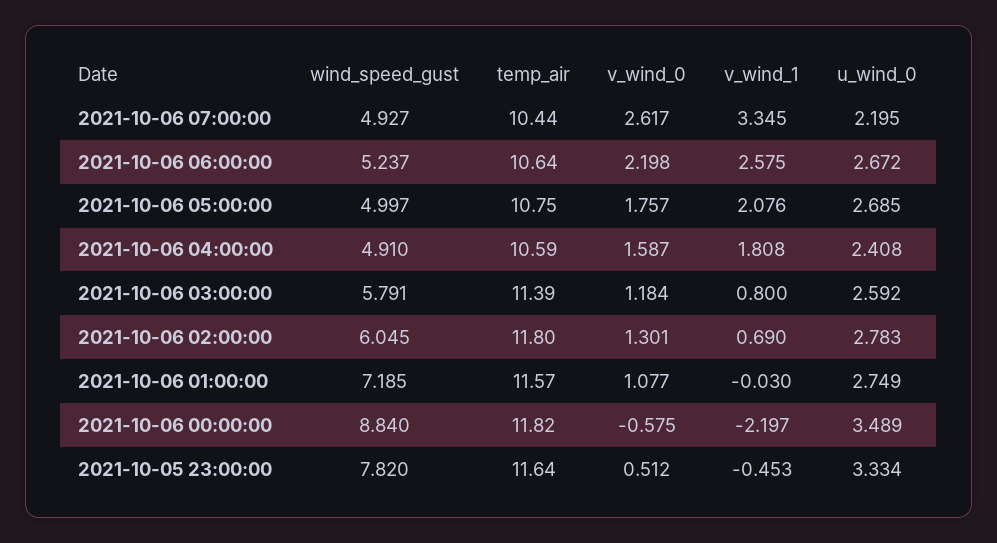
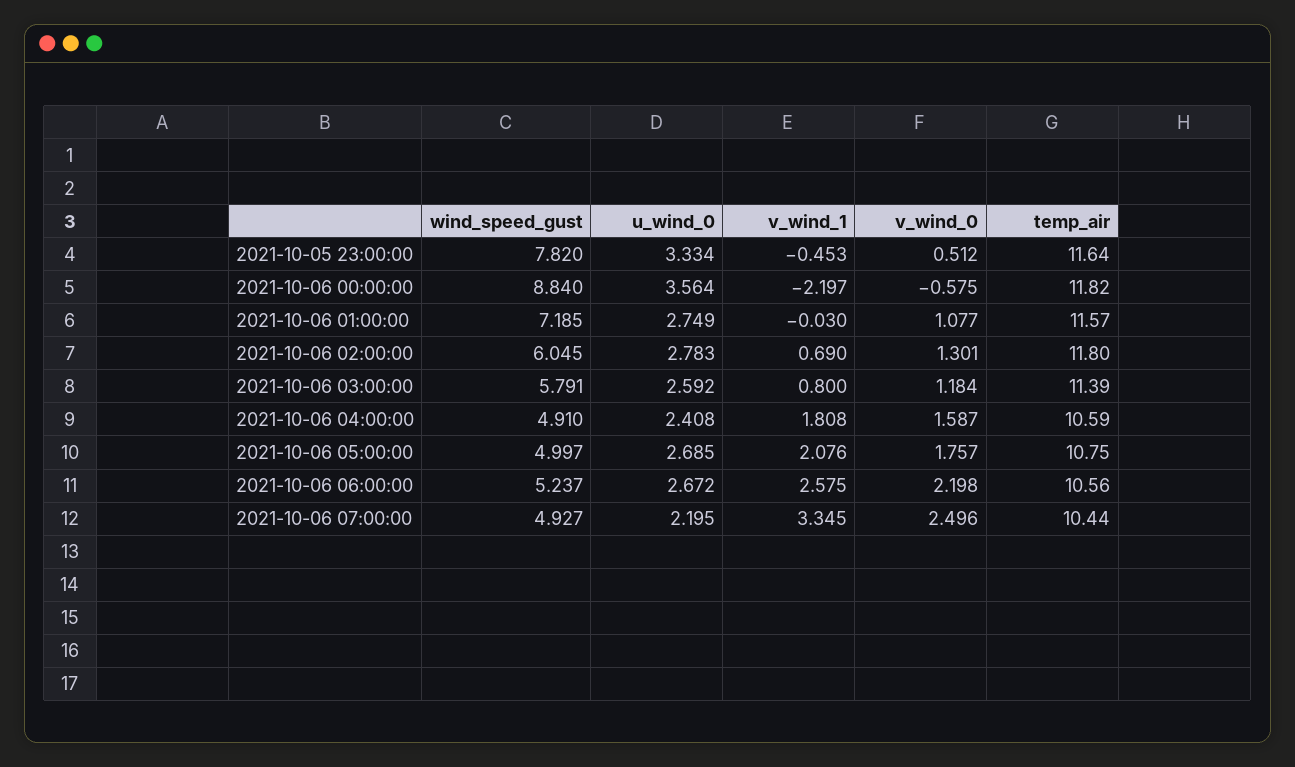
v_wind_0, 2021-10-06 07:00:00: 2.617 -> 2.496
temp_air, 2021-10-06 06:00:00: 10.64 -> 10.56
u_wind_0, 2021-10-06 00:00:00: 3.489 -> 3.564

